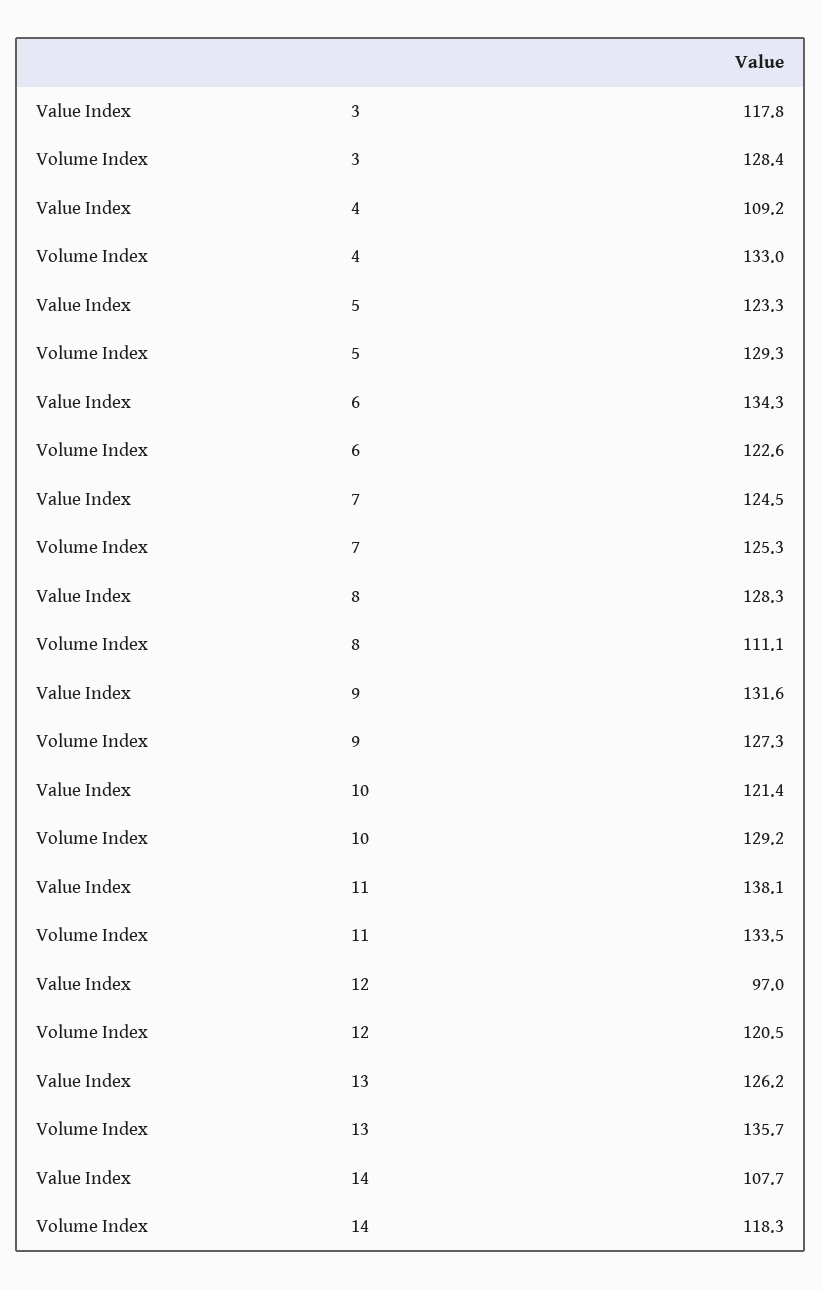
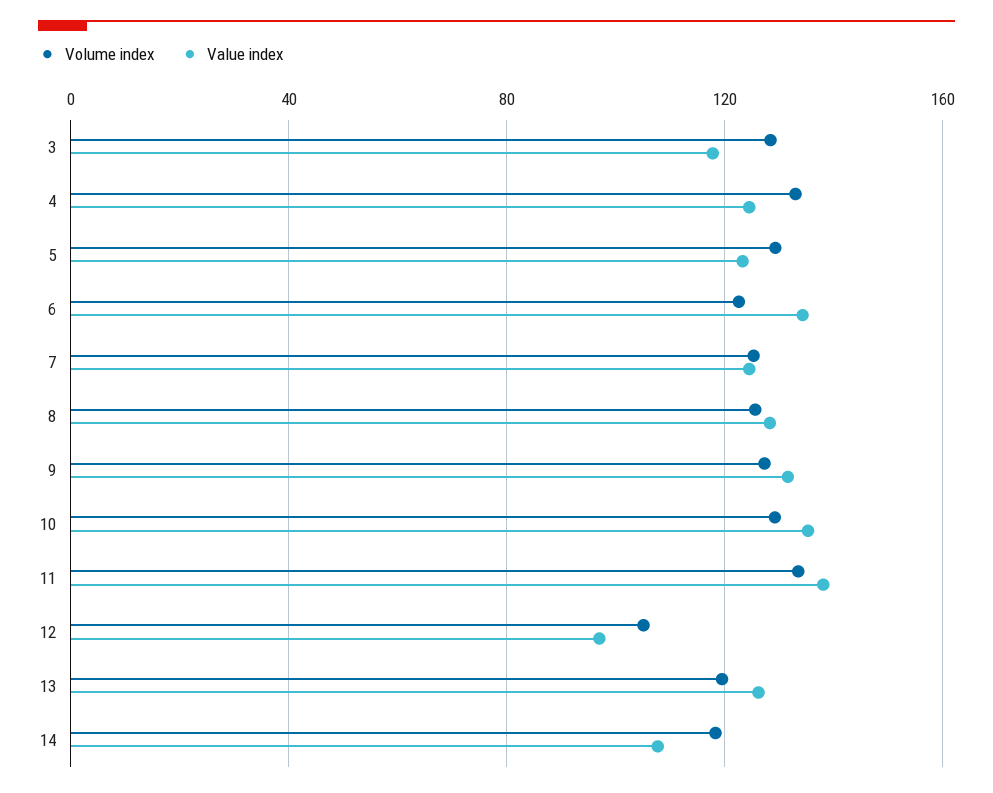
Value Index, 4: 109.2 -> 125
Volume Index, 8: 111.1 -> 125
Value Index, 10: 121.4 -> 135
Volume Index, 12: 120.5 -> 105
Volume Index, 13: 135.7 -> 120

